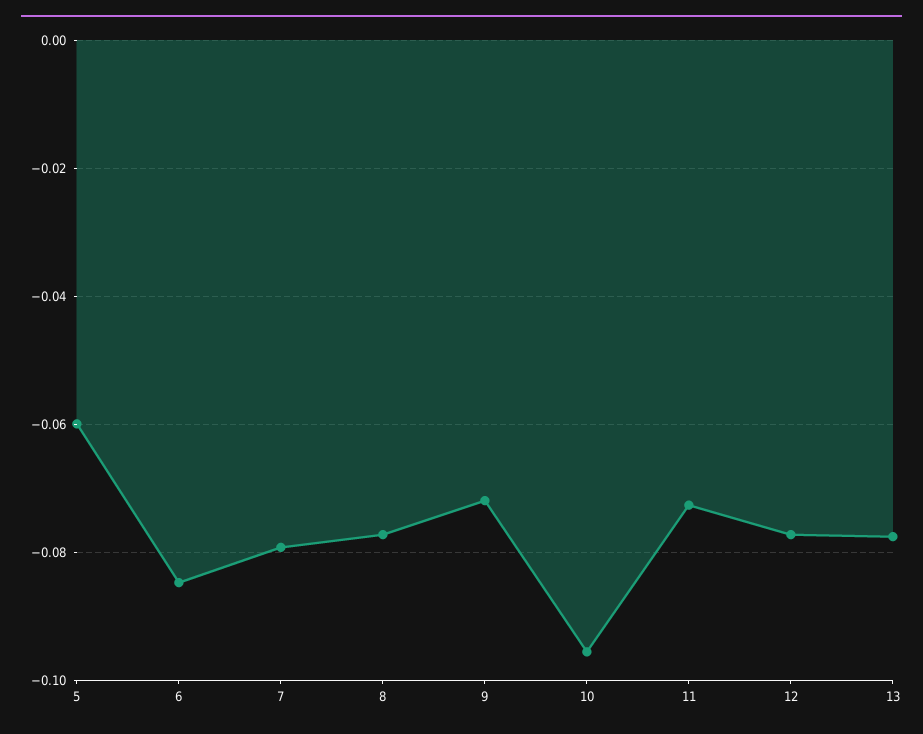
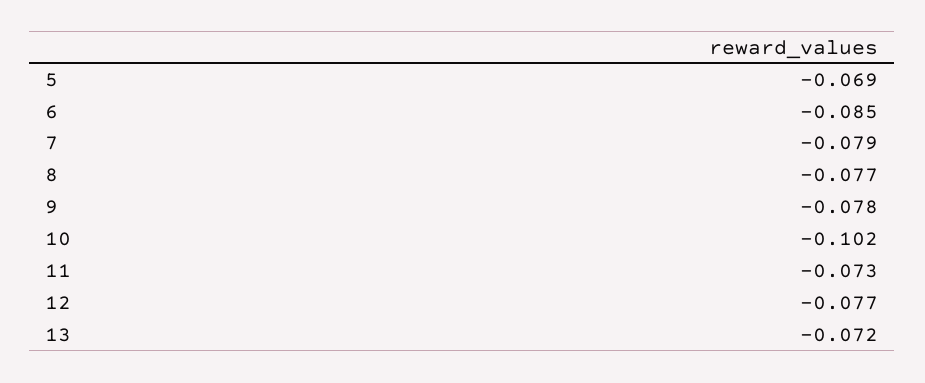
5: -0.06 -> -0.069
9: -0.072 -> -0.078
10: -0.096 -> -0.102
13: -0.078 -> -0.072

